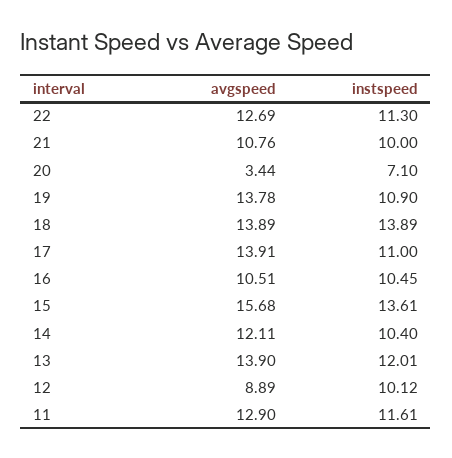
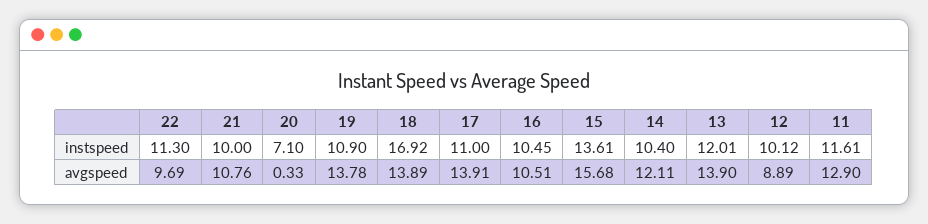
avgspeed, 22: 12.69 -> 9.69
avgspeed, 20: 3.44 -> 0.33
instspeed, 18: 13.89 -> 16.92

